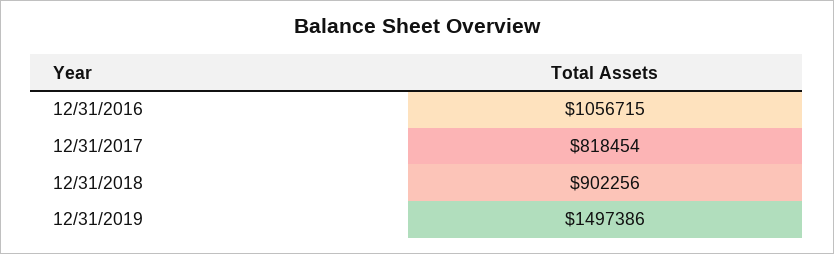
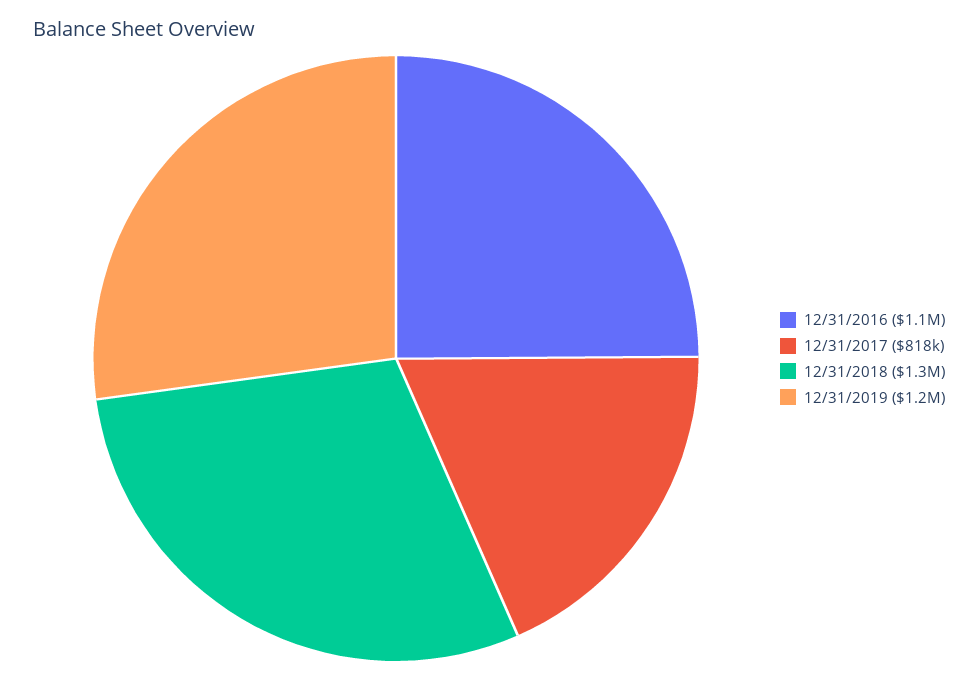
12/31/2018: 902256 -> 1300000
12/31/2019: 1497386 -> 1200000

